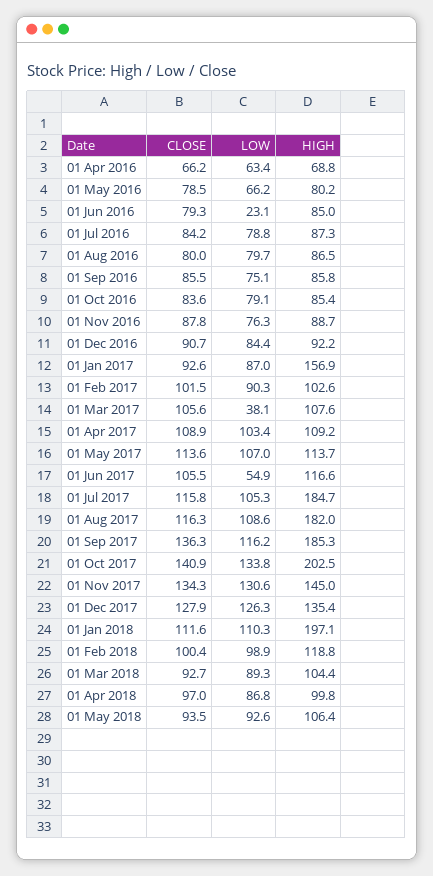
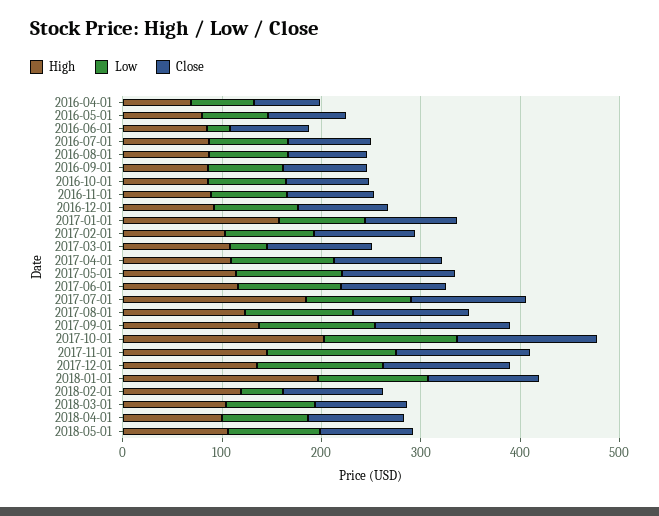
LOW, 01 Jun 2017: 54.9 -> 100
HIGH, 01 Aug 2017: 182 -> 120
HIGH, 01 Sep 2017: 185.3 -> 140
LOW, 01 Feb 2018: 98.9 -> 40

